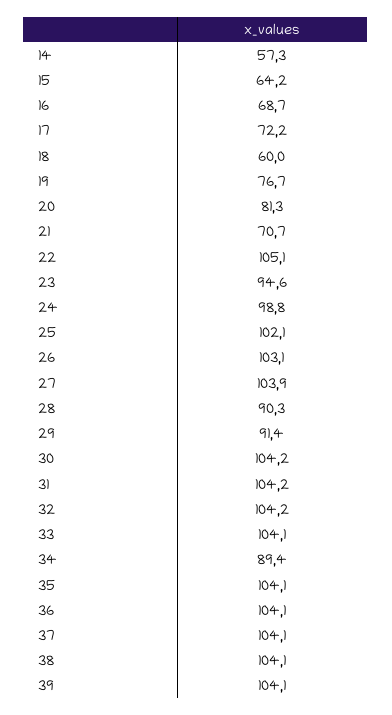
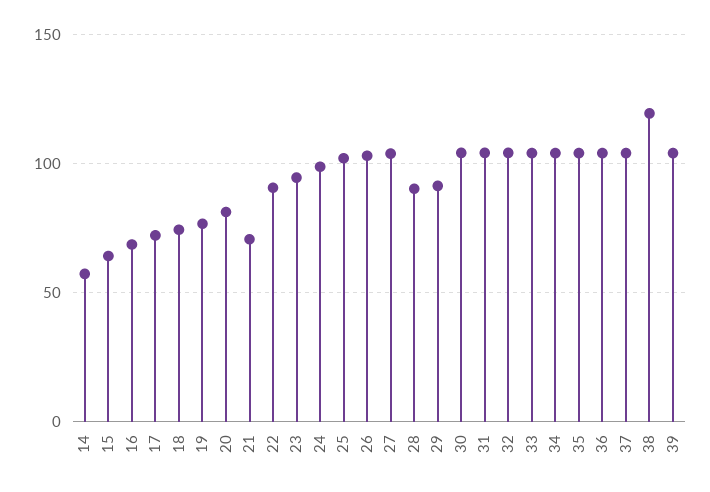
18: 60 -> 75
22: 105.1 -> 90
34: 89.4 -> 105
38: 104.1 -> 120

